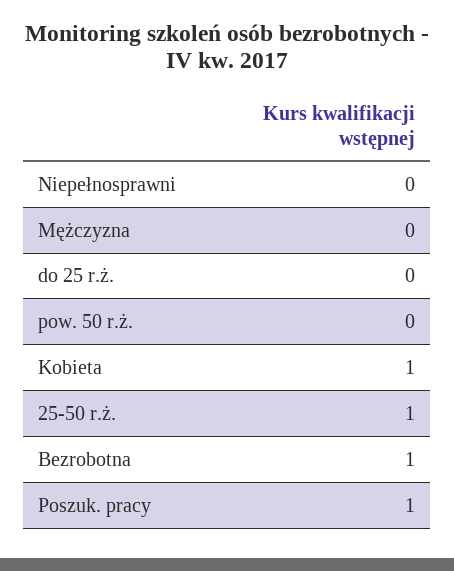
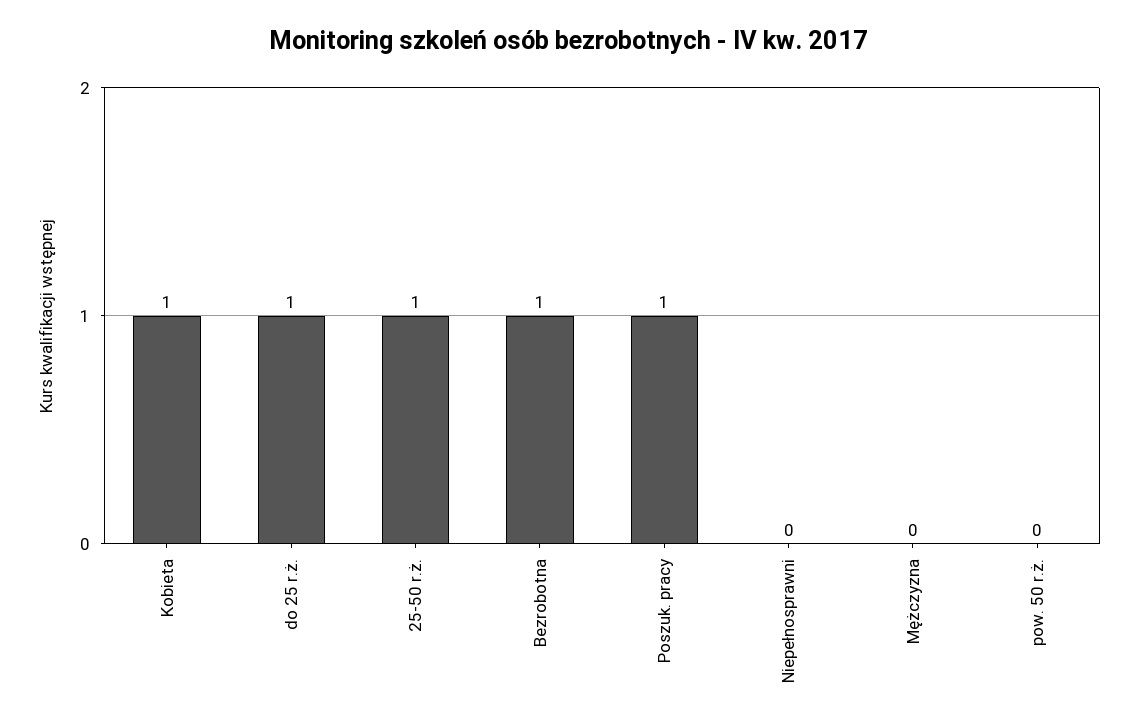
do 25 r.ż.: 0 -> 1

